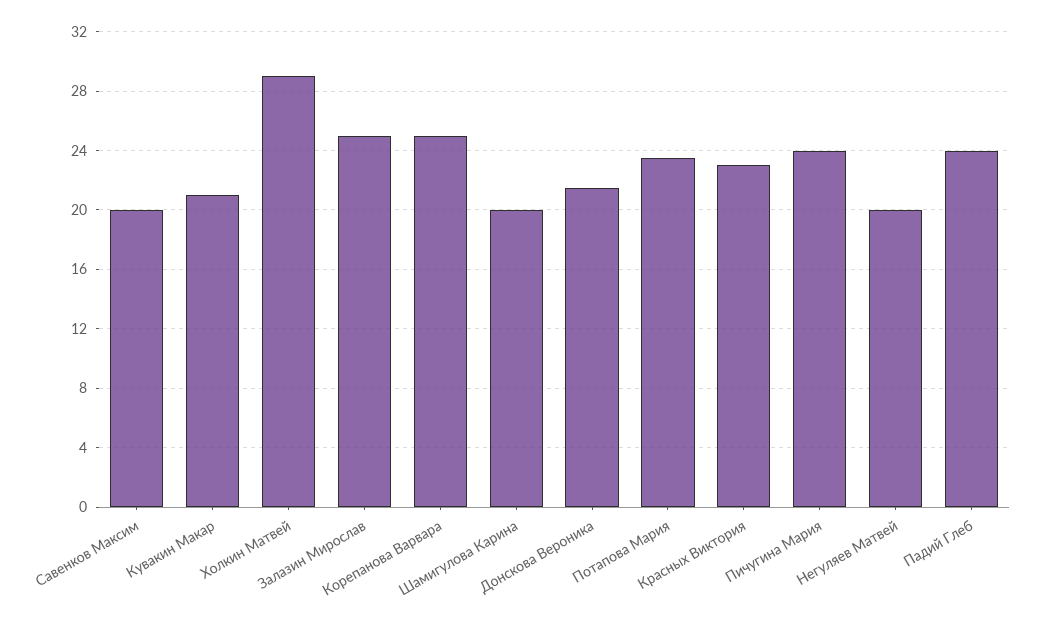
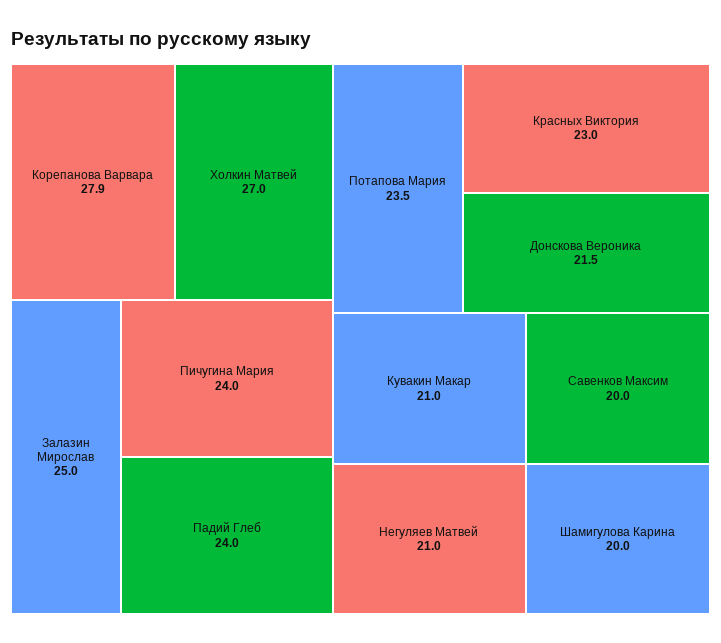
Холкин Матвей: 29 -> 27
Корепанова Варвара: 25 -> 27.9
Негуляев Матвей: 20 -> 21

